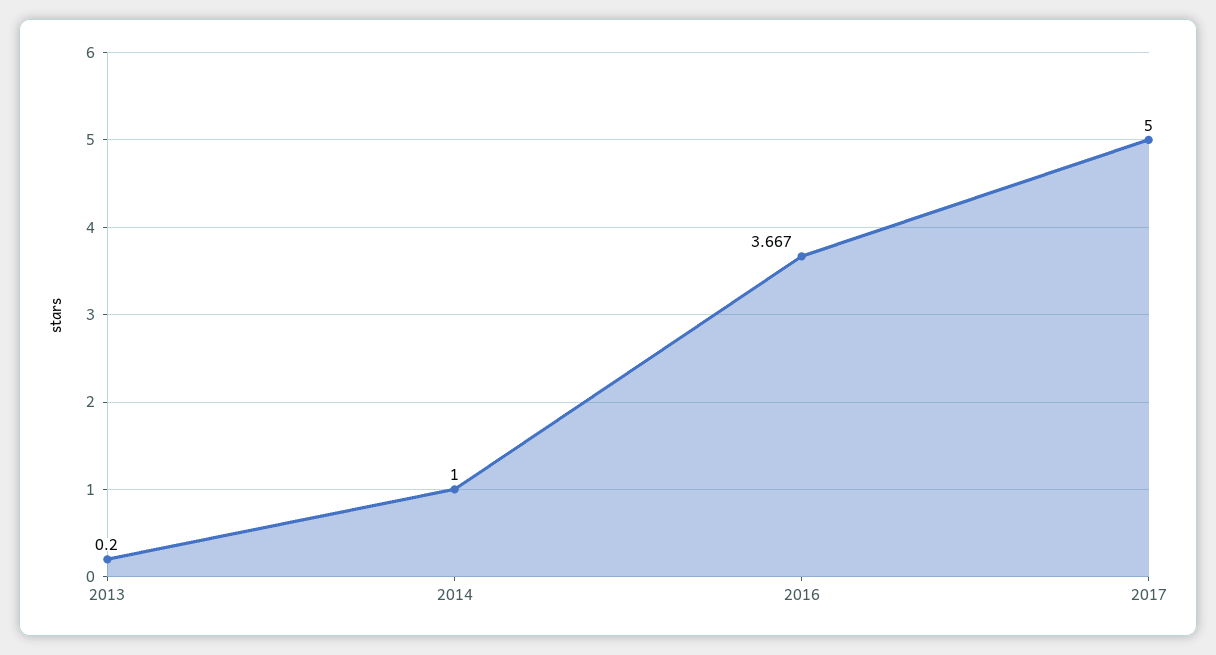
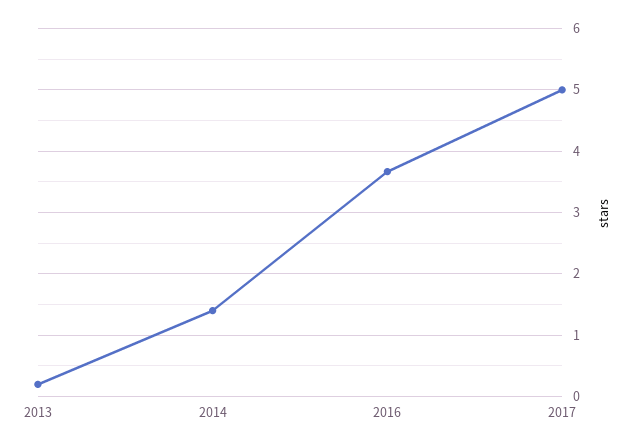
2014: 1 -> 1.4

